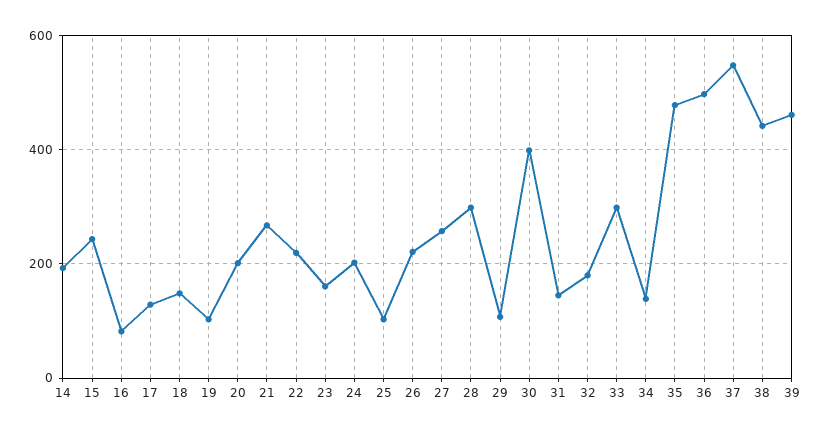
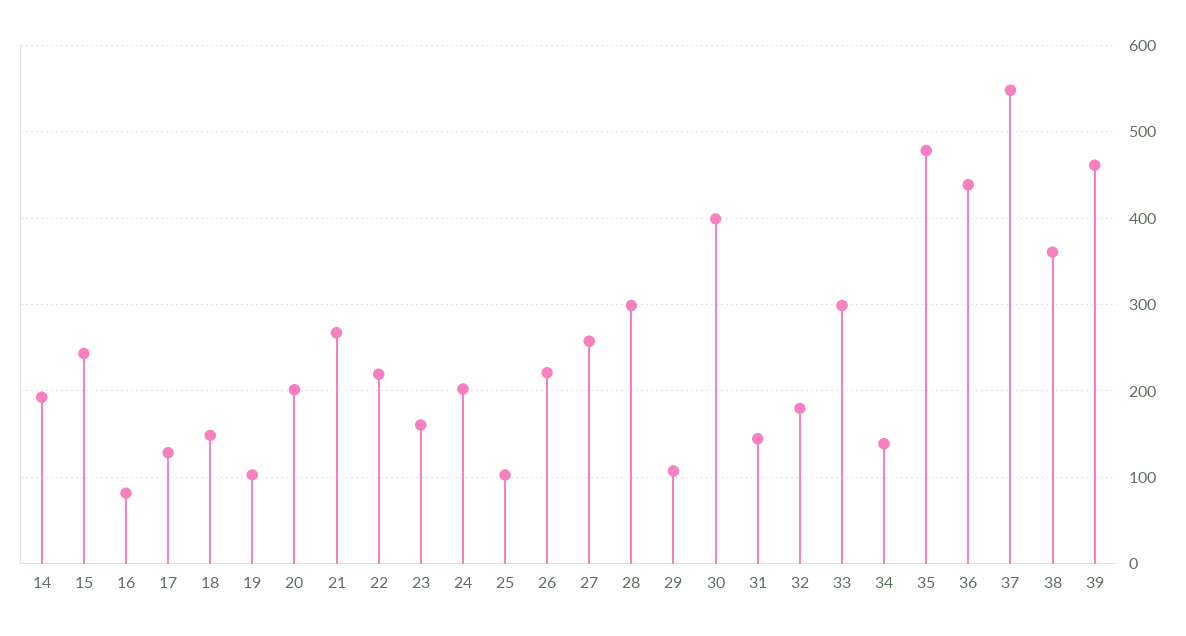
36: 500 -> 440
38: 440 -> 360

